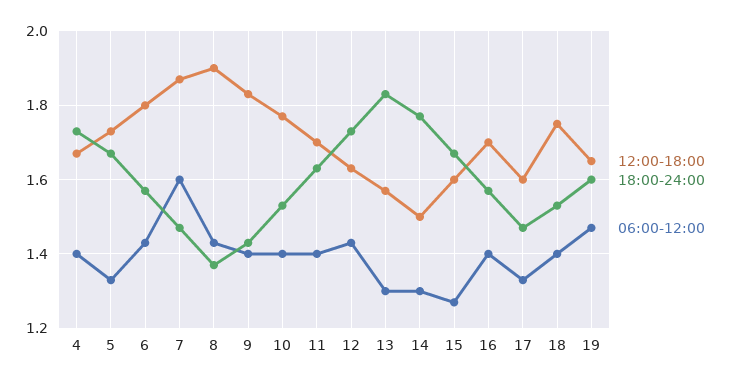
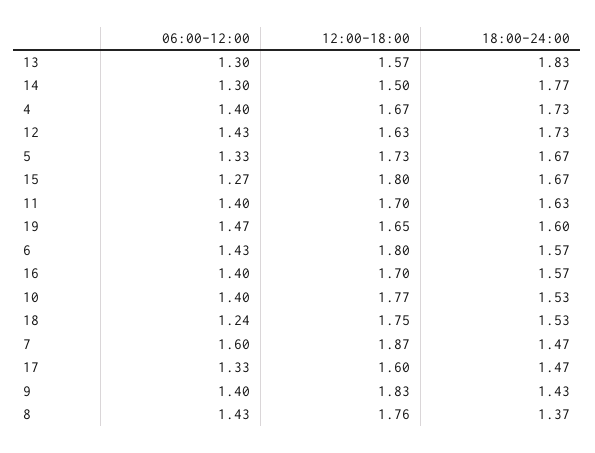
12:00-18:00, 8: 1.9 -> 1.76
12:00-18:00, 15: 1.6 -> 1.8
06:00-12:00, 18: 1.4 -> 1.24

